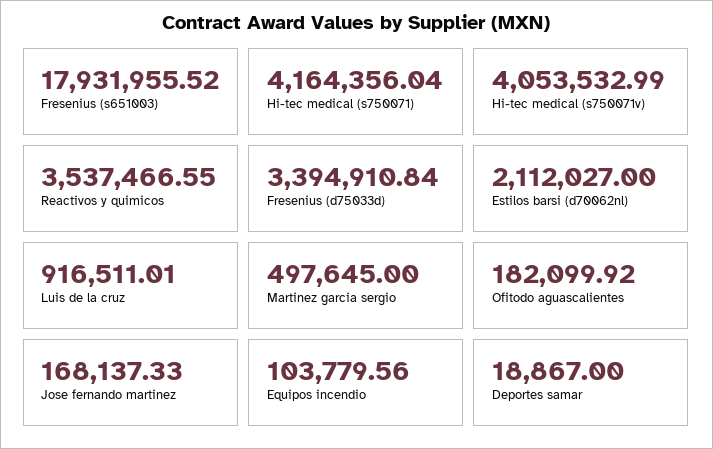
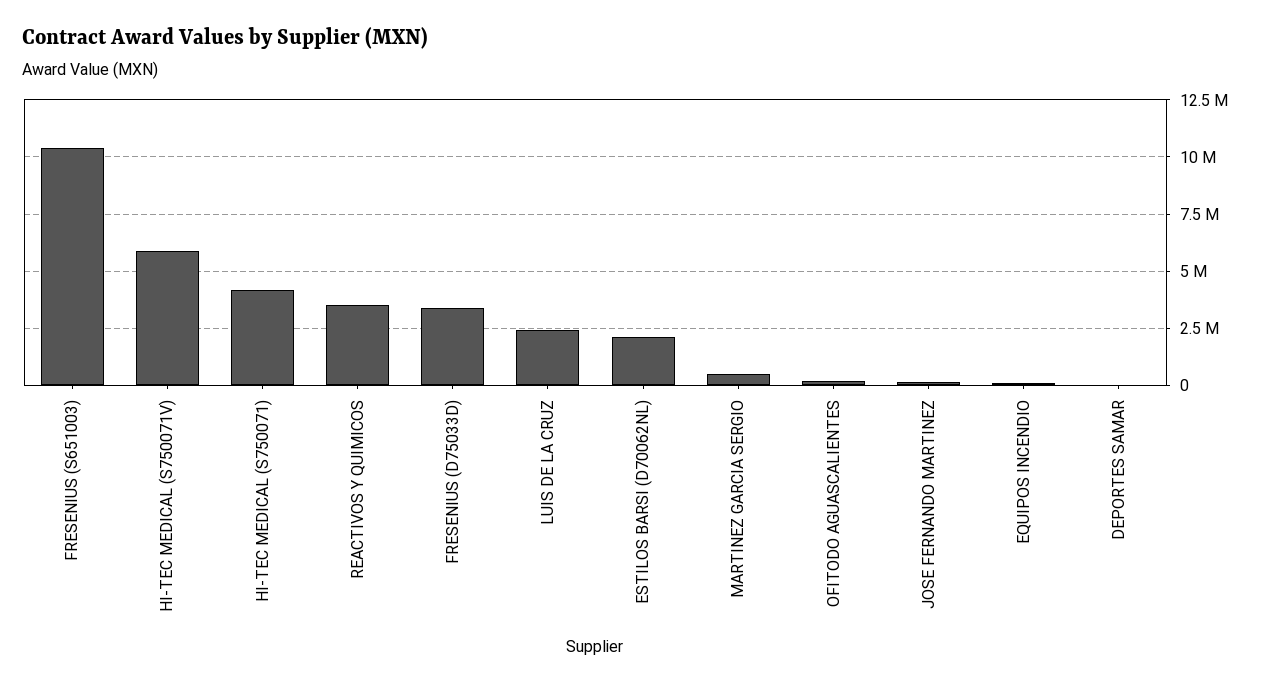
Fresenius (s651003): 17931955.52 -> 10500000
Hi-tec medical (s750071v): 4053532.99 -> 6000000
Luis de la cruz: 916511.01 -> 2500000

